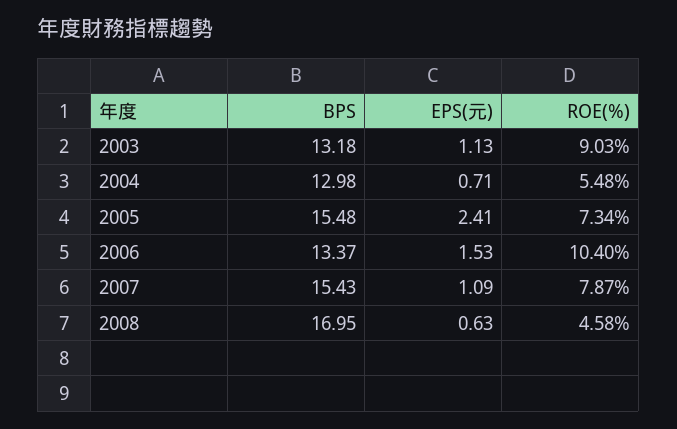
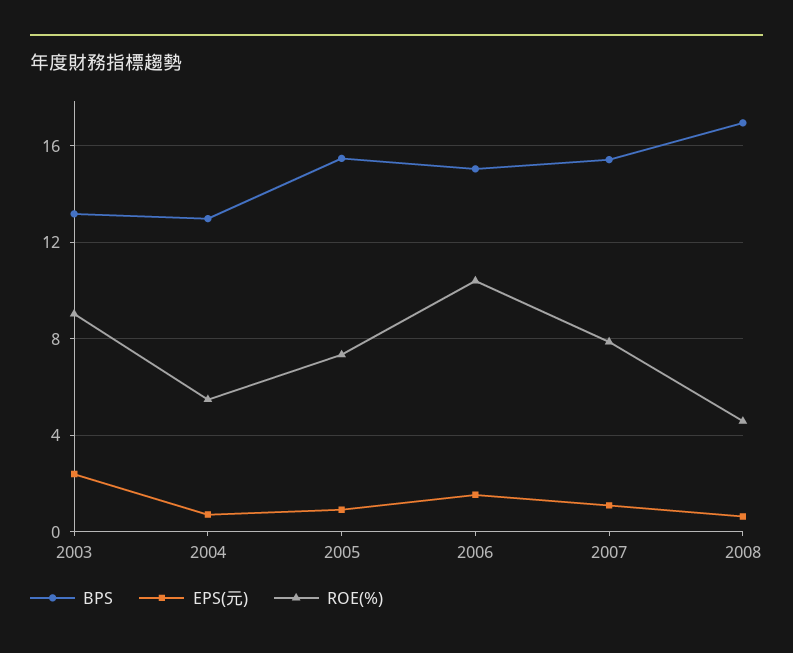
EPS(元), 2003: 1.13 -> 2.5
EPS(元), 2005: 2.41 -> 1
BPS, 2006: 13.37 -> 15

